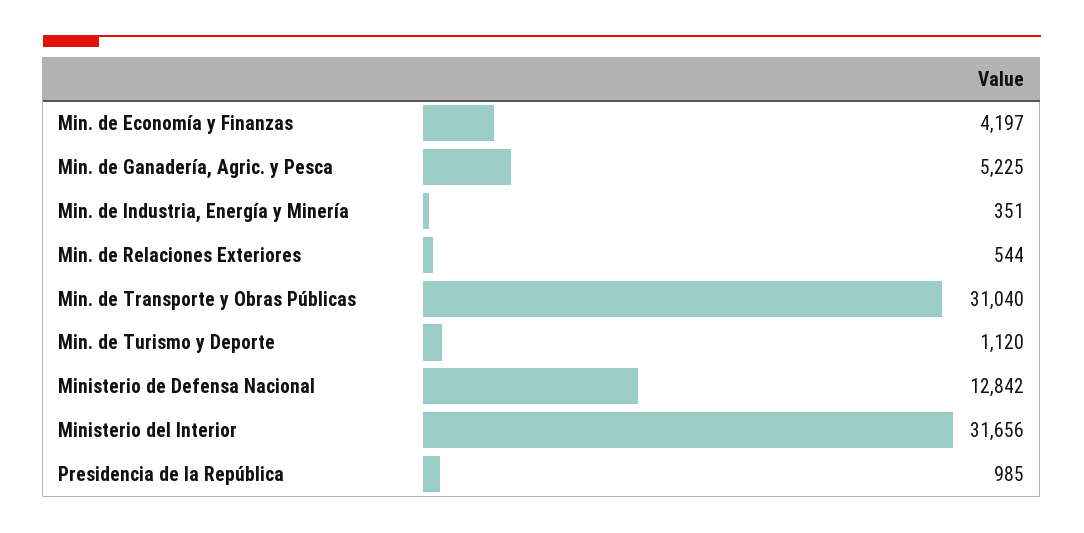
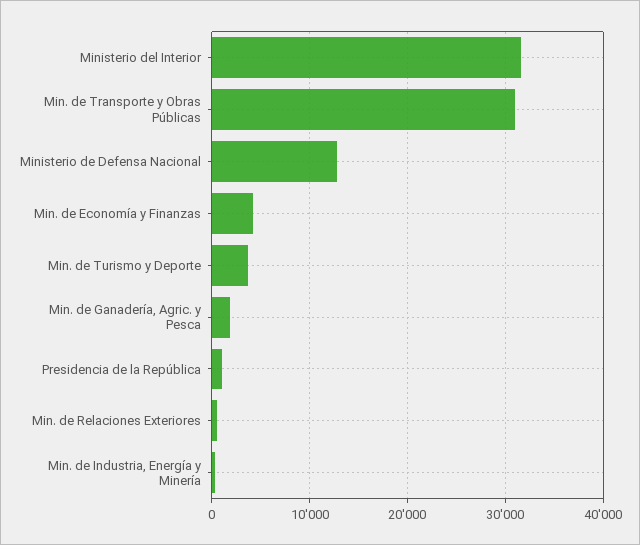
Min. de Ganadería, Agric. y Pesca: 5225 -> 2000
Min. de Turismo y Deporte: 1120 -> 4000

